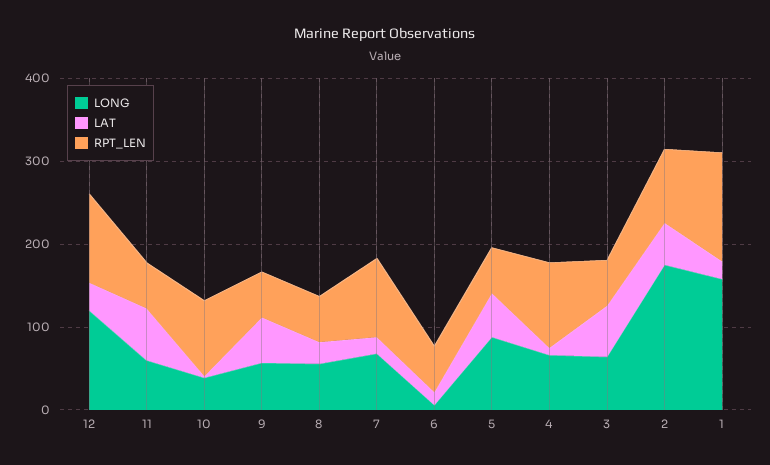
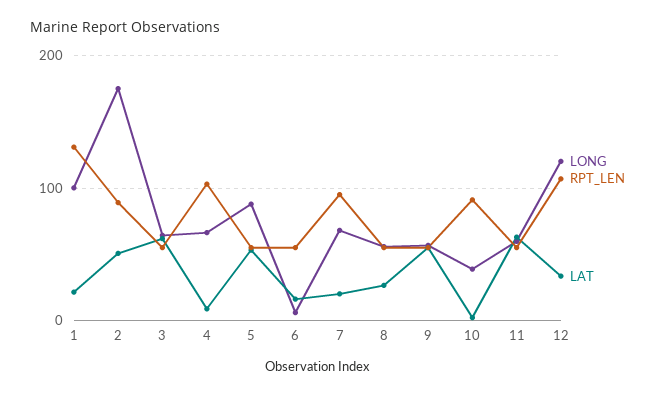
LONG, 1: 160 -> 100

